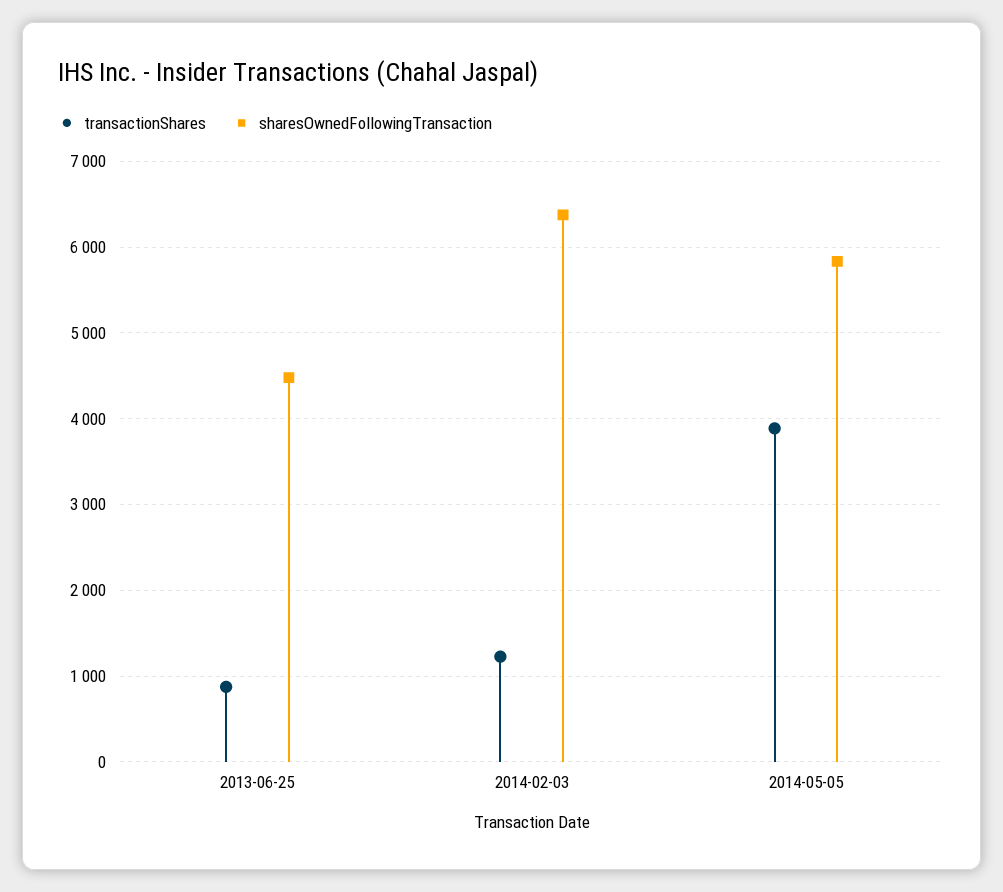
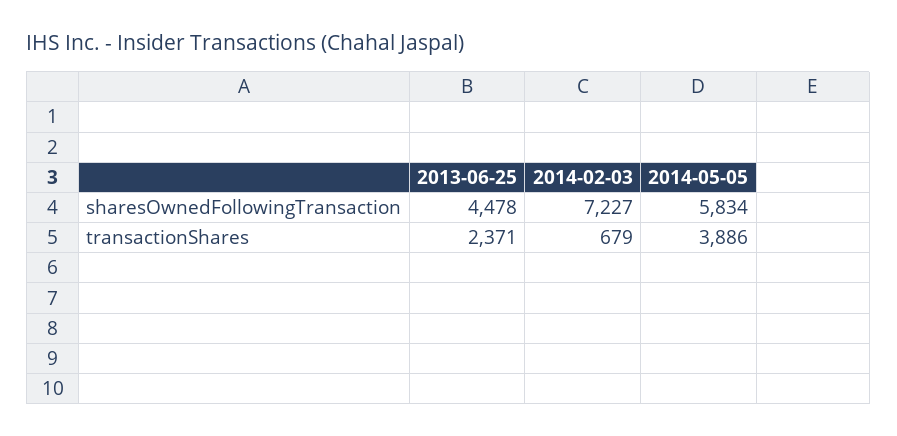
transactionShares, 2013-06-25: 900 -> 2371
transactionShares, 2014-02-03: 1200 -> 679
sharesOwnedFollowingTransaction, 2014-02-03: 6400 -> 7227

